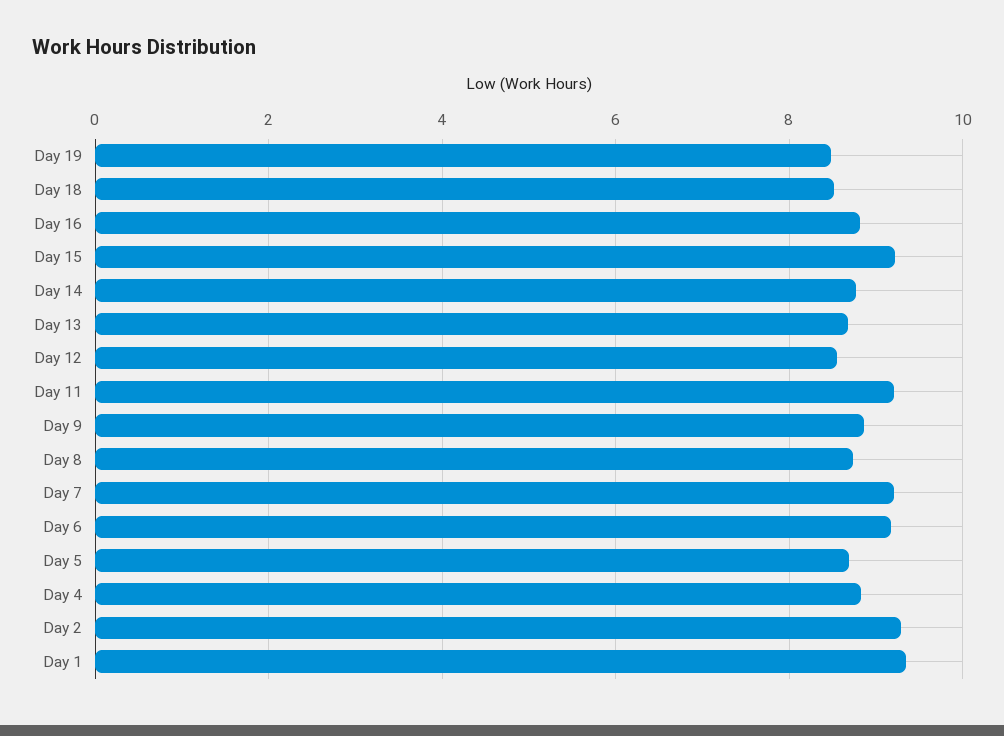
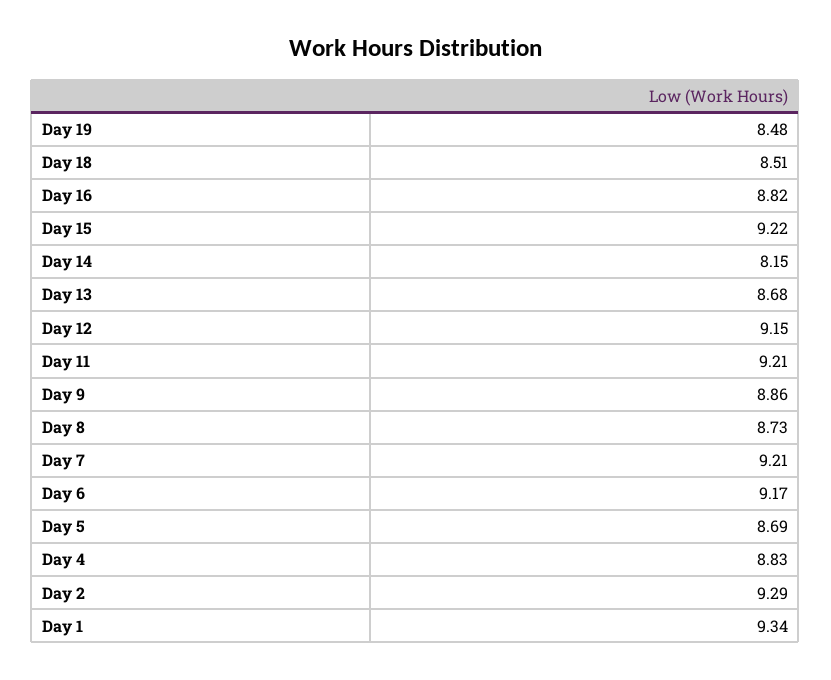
Day 14: 8.8 -> 8.15
Day 12: 8.6 -> 9.15

